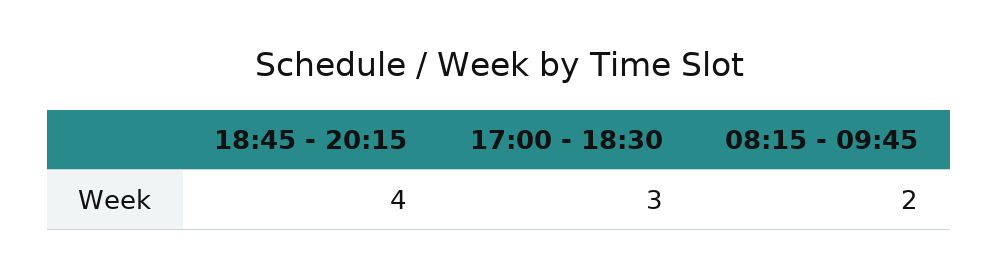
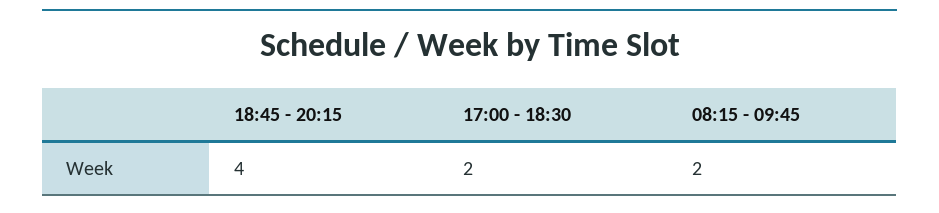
17:00 - 18:30: 3 -> 2

